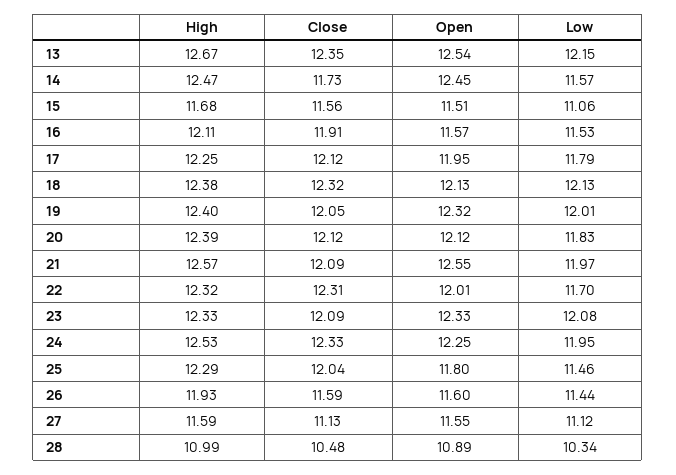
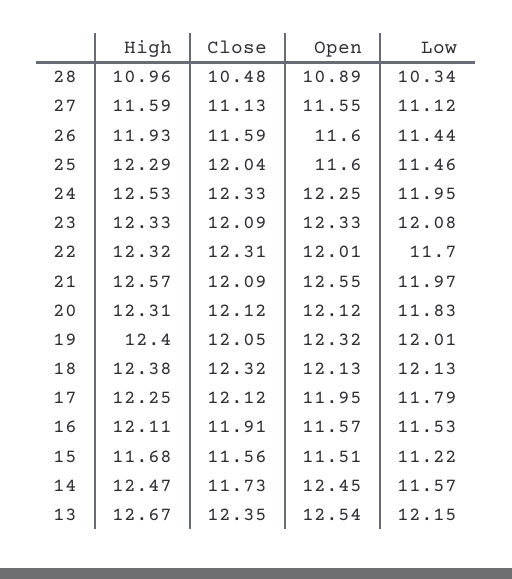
Low, 15: 11.06 -> 11.22
High, 20: 12.39 -> 12.31
Open, 25: 11.8 -> 11.6
High, 28: 10.99 -> 10.96

